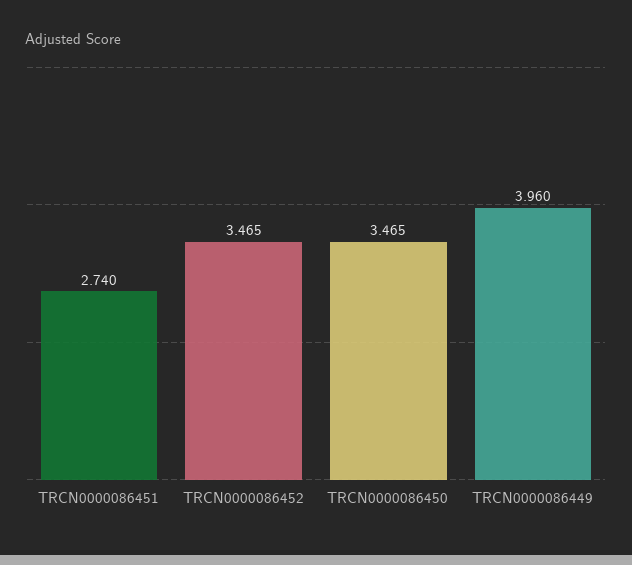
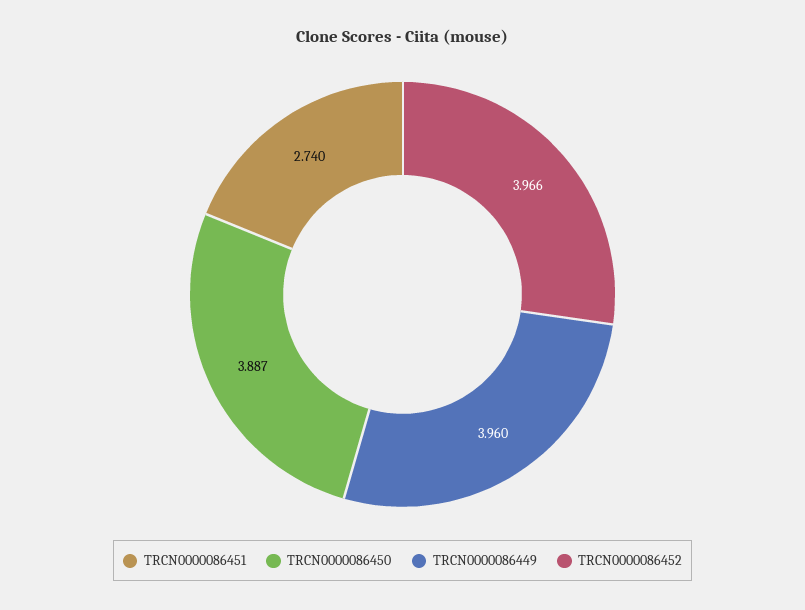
TRCN0000086452: 3.465 -> 3.966
TRCN0000086450: 3.465 -> 3.887

